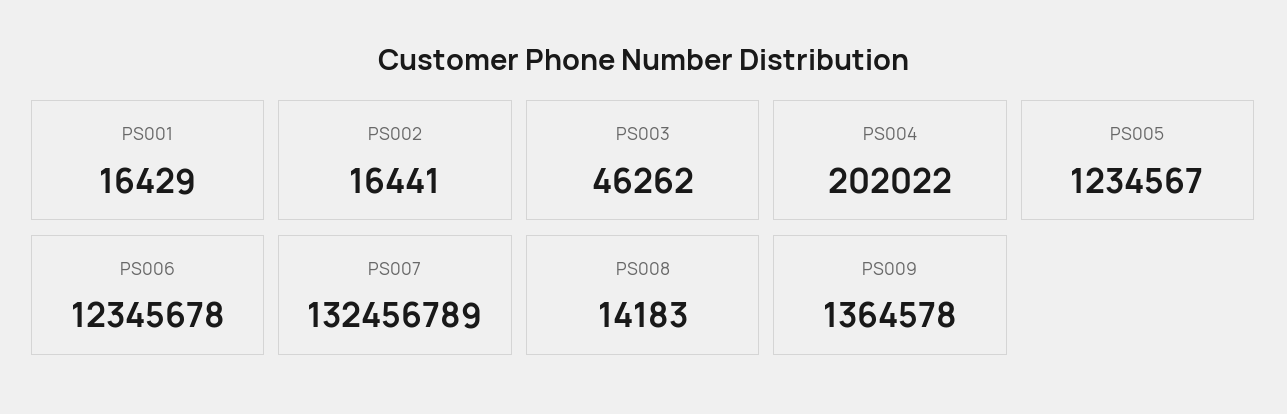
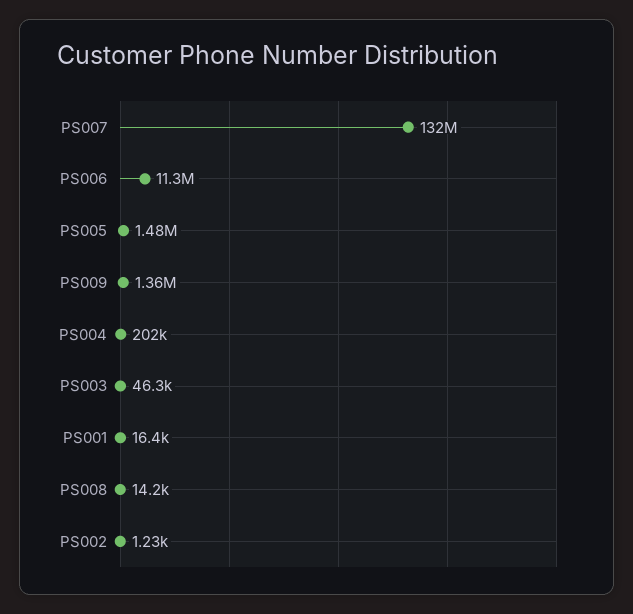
PS002: 16441 -> 1230
PS005: 1234567 -> 1480000
PS006: 12345678 -> 11300000

